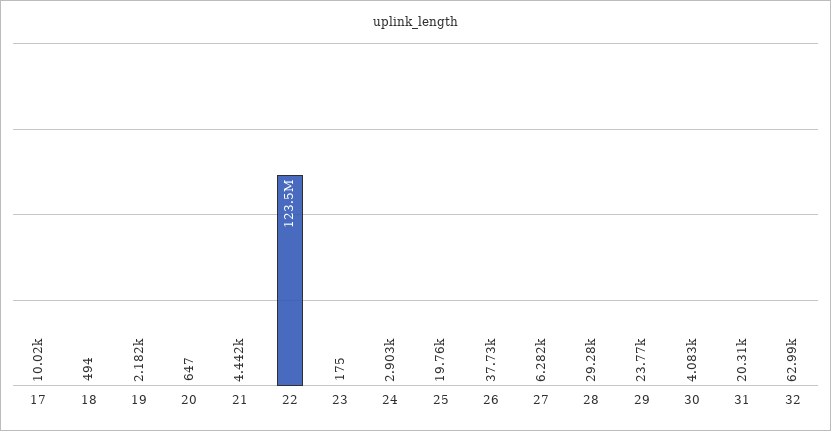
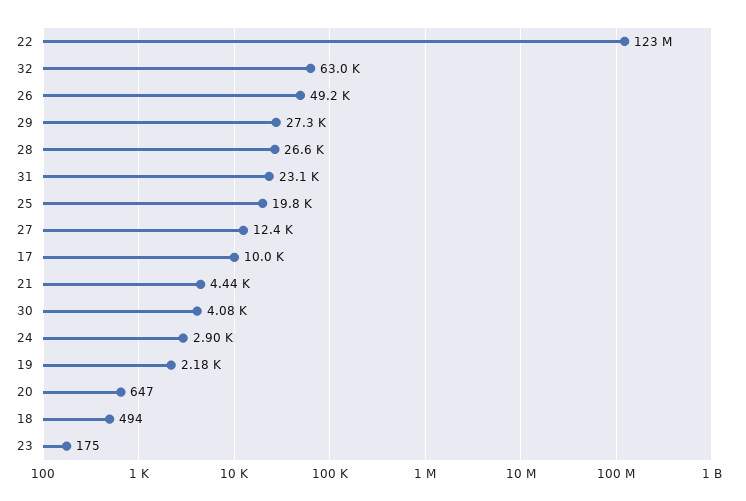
26: 37730 -> 49200
27: 6282 -> 12400
28: 29280 -> 26600
29: 23770 -> 27300
31: 20310 -> 23100

